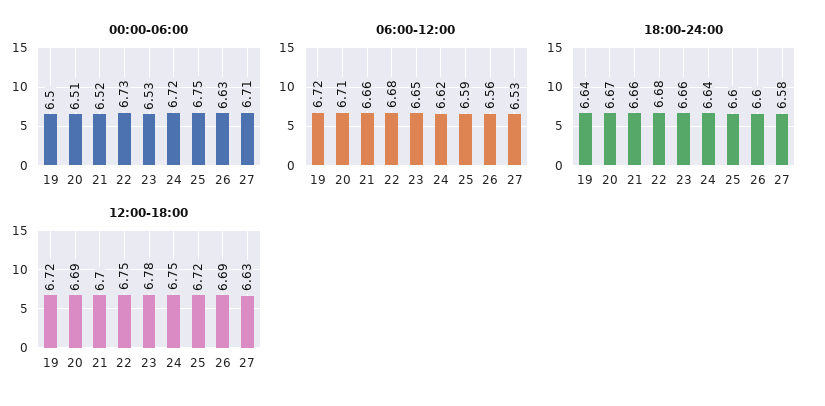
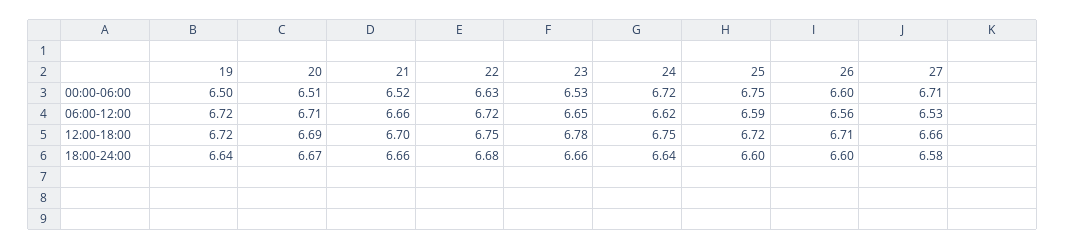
00:00-06:00, 22: 6.73 -> 6.63
00:00-06:00, 26: 6.63 -> 6.6
06:00-12:00, 22: 6.68 -> 6.72
12:00-18:00, 26: 6.69 -> 6.71
12:00-18:00, 27: 6.63 -> 6.66

